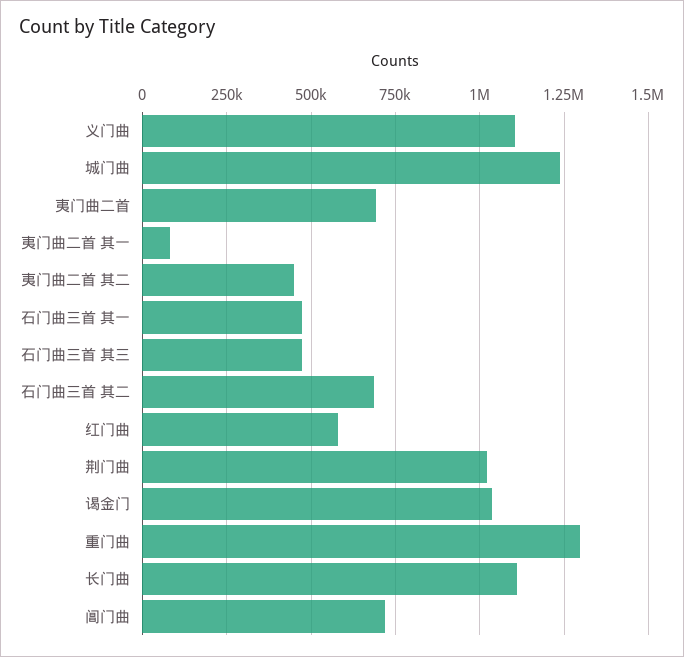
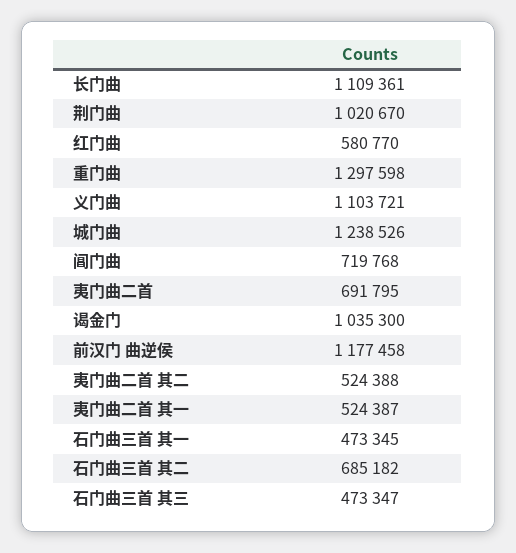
夷门曲二首 其一: 75000 -> 524387
夷门曲二首 其二: 450000 -> 524388
前汉门 曲逆侯: none -> 1177458

